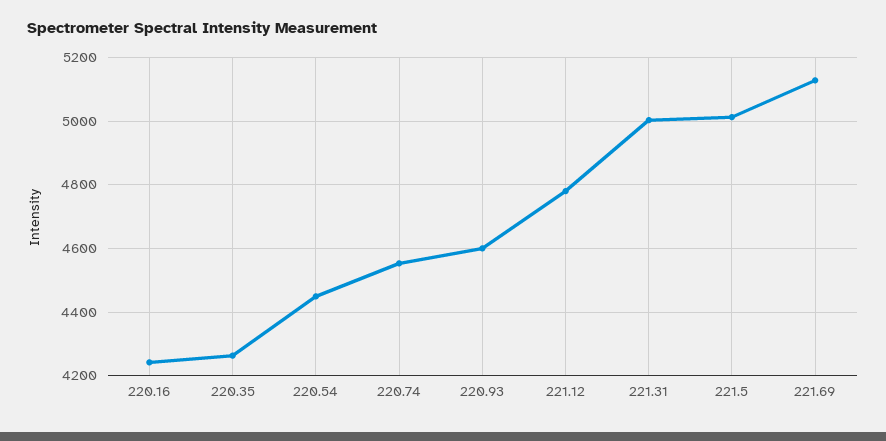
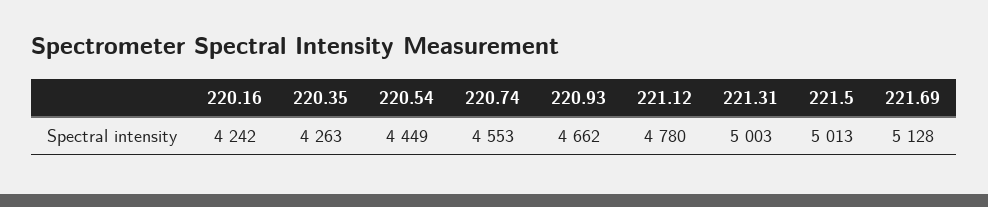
220.93: 4600 -> 4662

